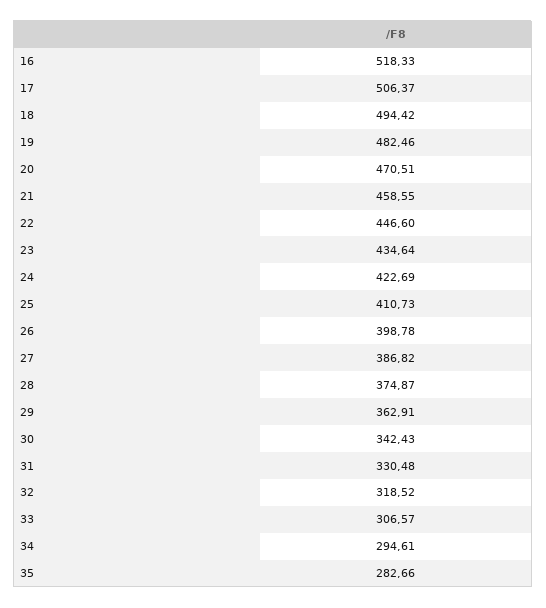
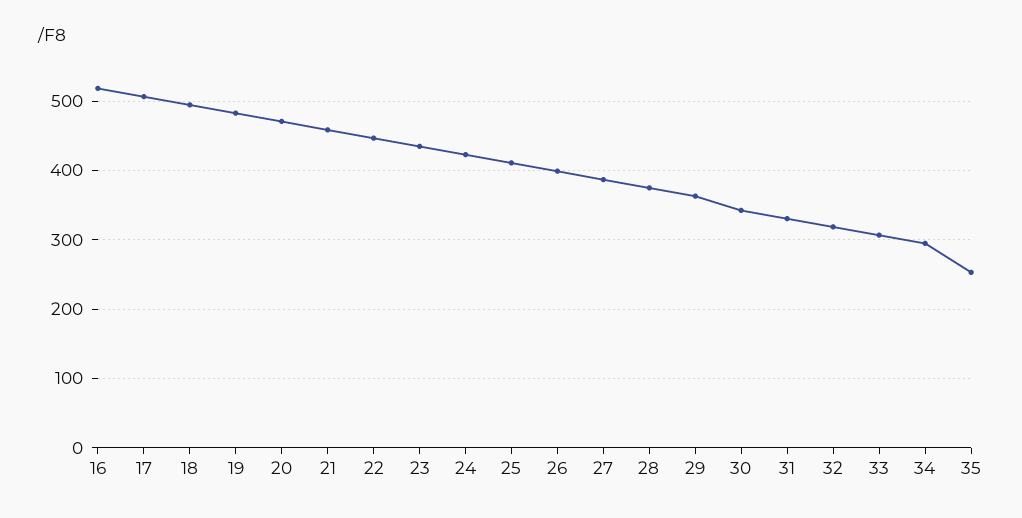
35: 282.66 -> 250

